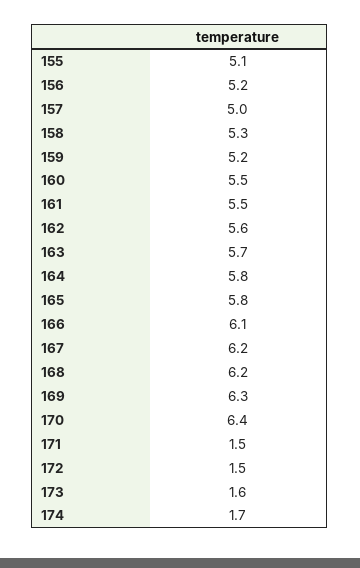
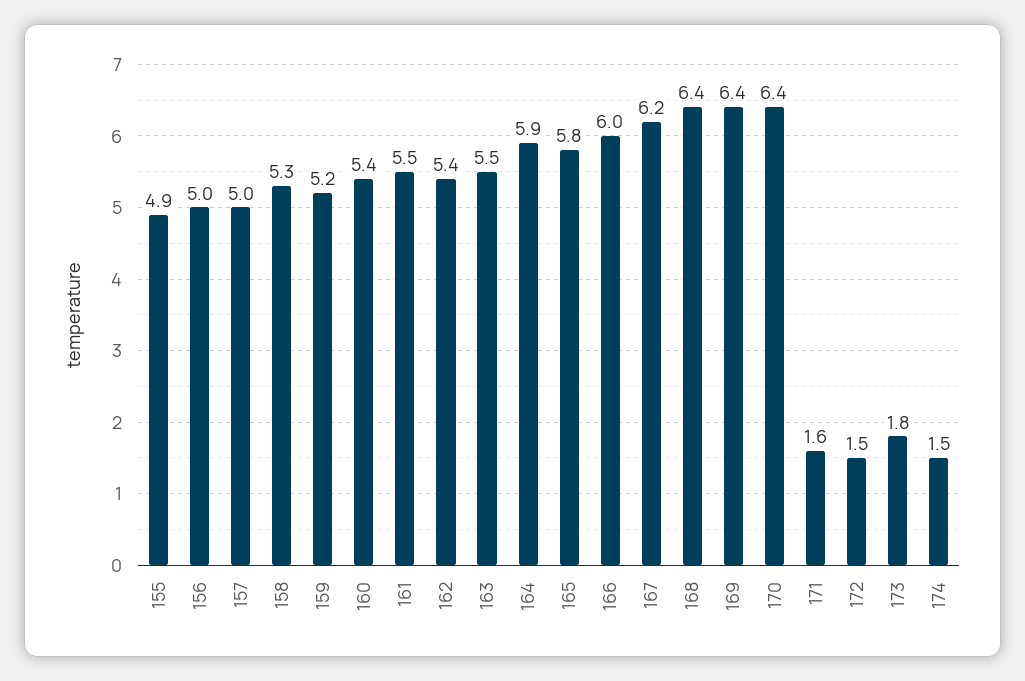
155: 5.1 -> 4.9
156: 5.2 -> 5
160: 5.5 -> 5.4
162: 5.6 -> 5.4
163: 5.7 -> 5.5
164: 5.8 -> 5.9
166: 6.1 -> 6
168: 6.2 -> 6.4
169: 6.3 -> 6.4
171: 1.5 -> 1.6
173: 1.6 -> 1.8
174: 1.7 -> 1.5

